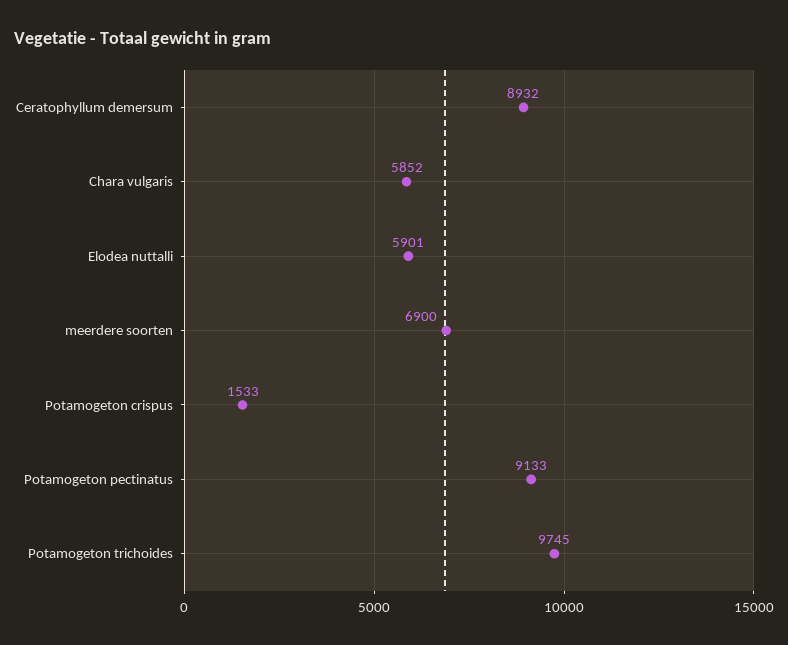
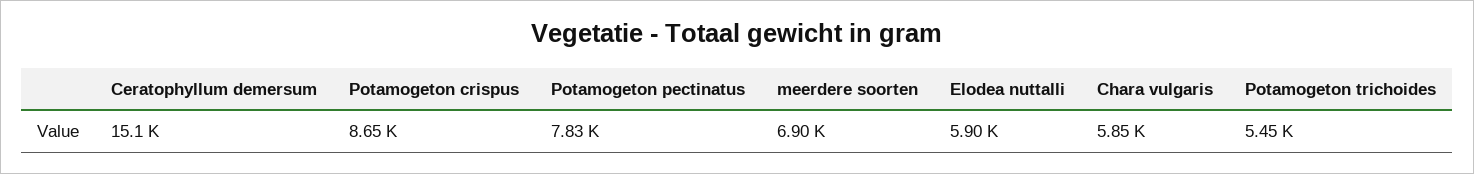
Ceratophyllum demersum: 8932 -> 15100
Potamogeton crispus: 1533 -> 8650
Potamogeton pectinatus: 9133 -> 7830
Potamogeton trichoides: 9745 -> 5450

